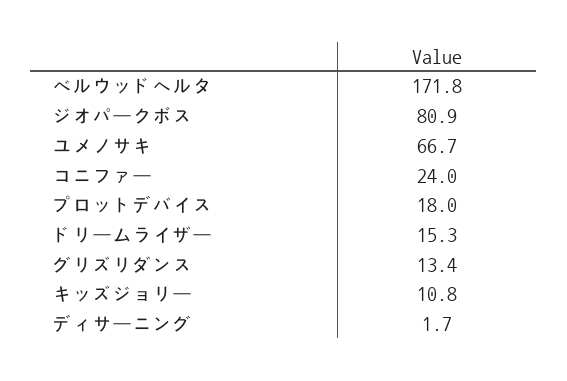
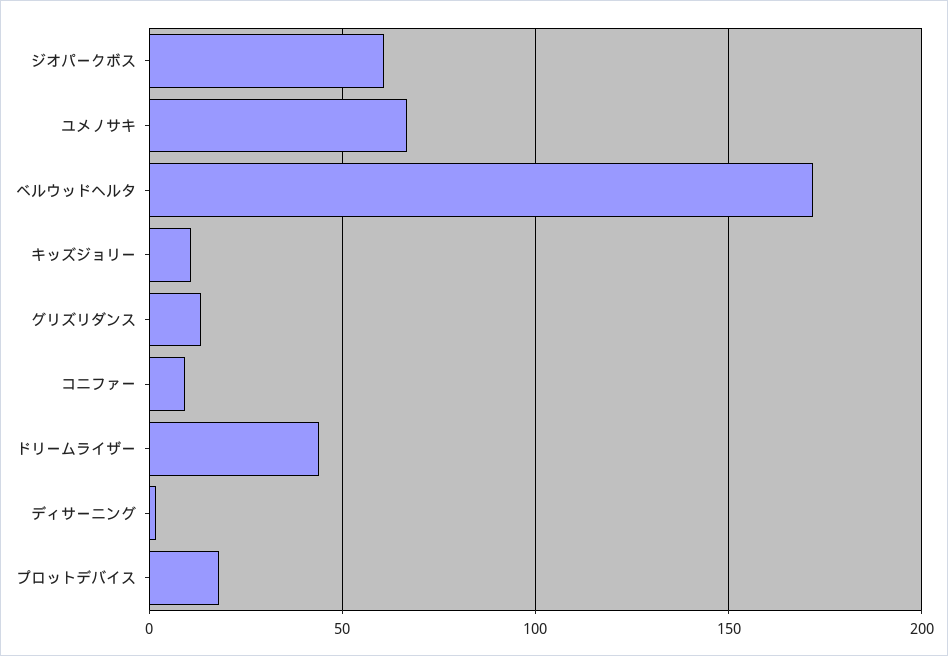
ジオパークボス: 80.9 -> 60
コニファー: 24 -> 10
ドリームライザー: 15.3 -> 45

